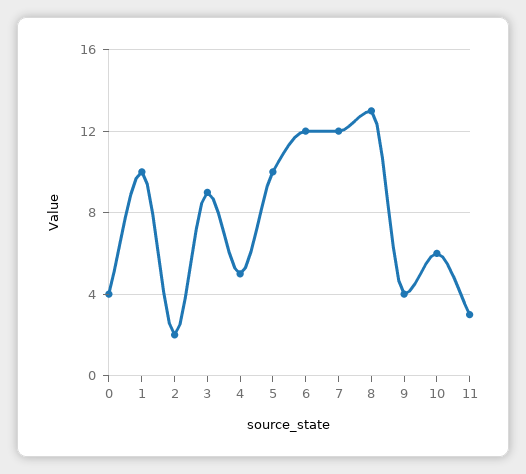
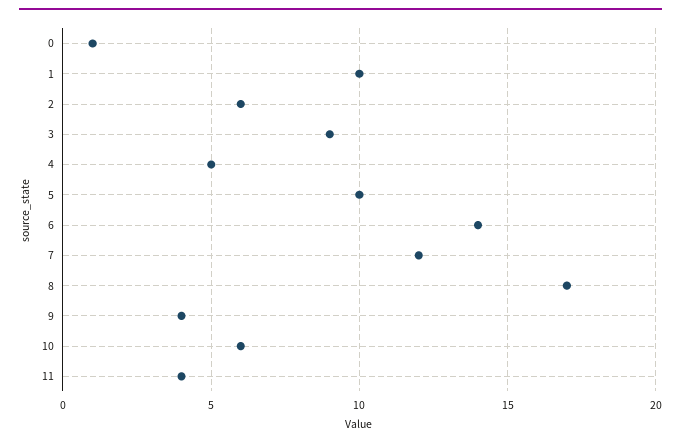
0: 4 -> 1
2: 2 -> 6
6: 12 -> 14
8: 13 -> 17
11: 3 -> 4

